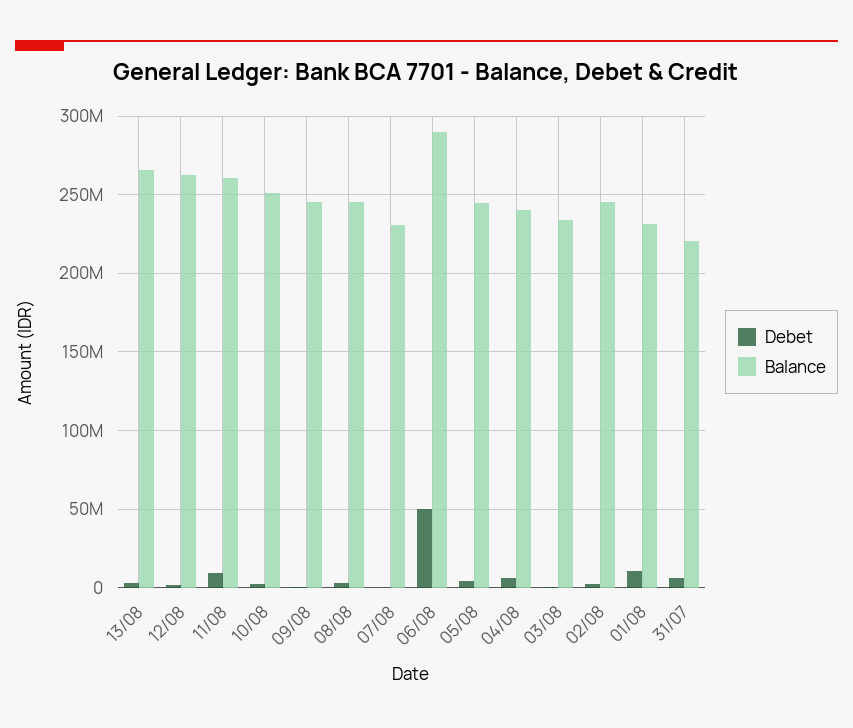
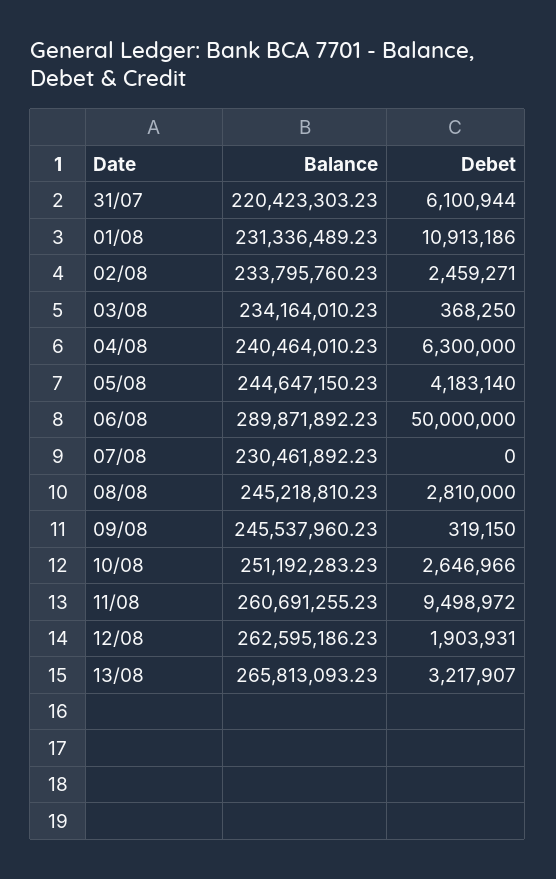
Balance, 02/08: 245000000 -> 233795760.23

